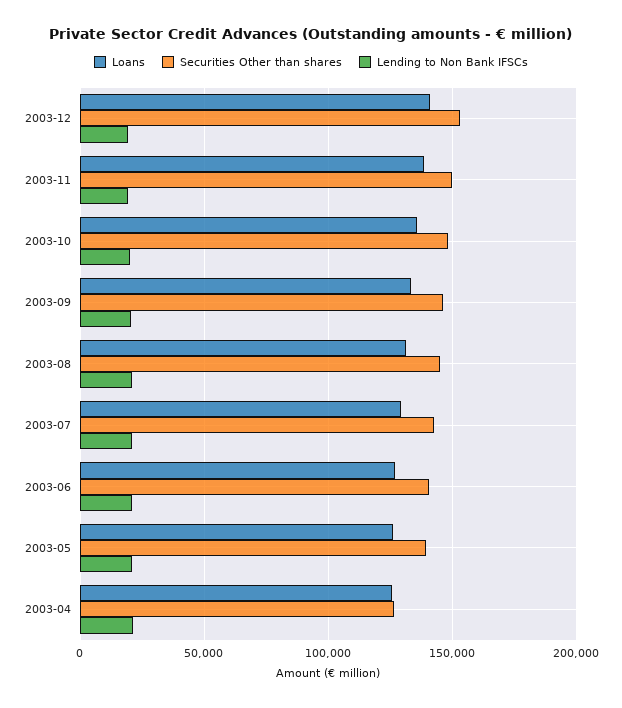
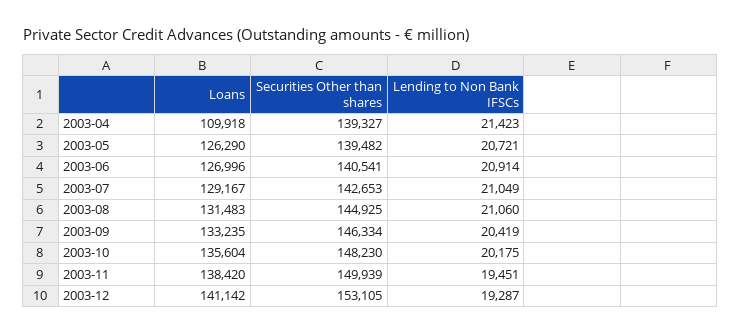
Loans, 2003-04: 125000 -> 109918
Securities Other than shares, 2003-04: 125000 -> 139327

